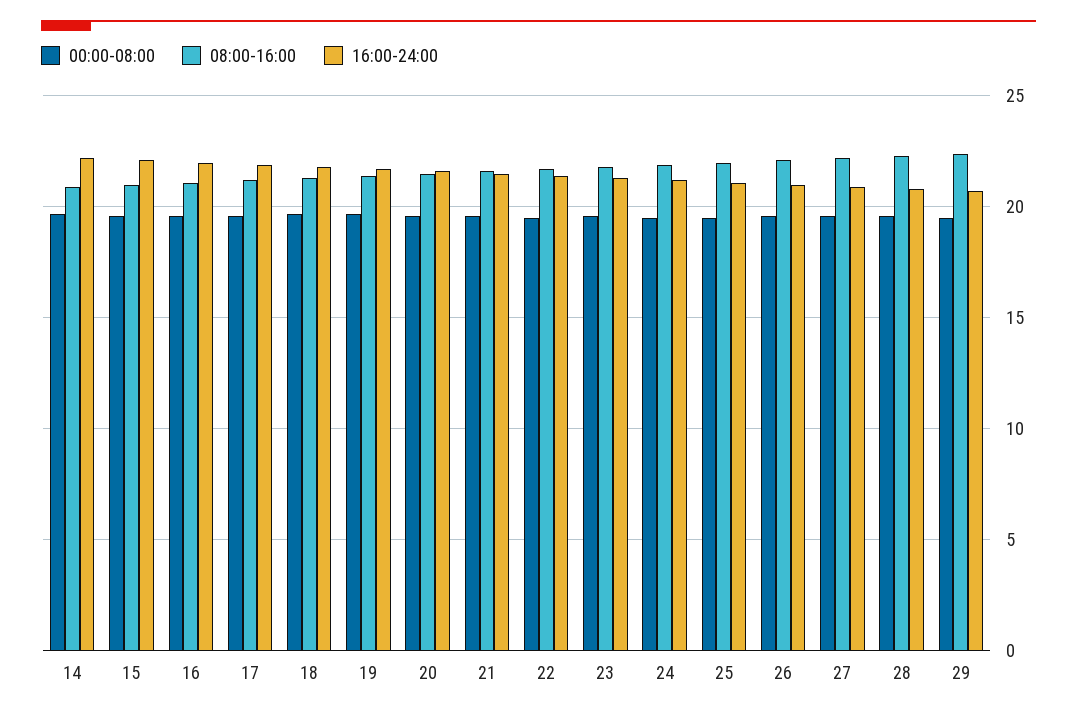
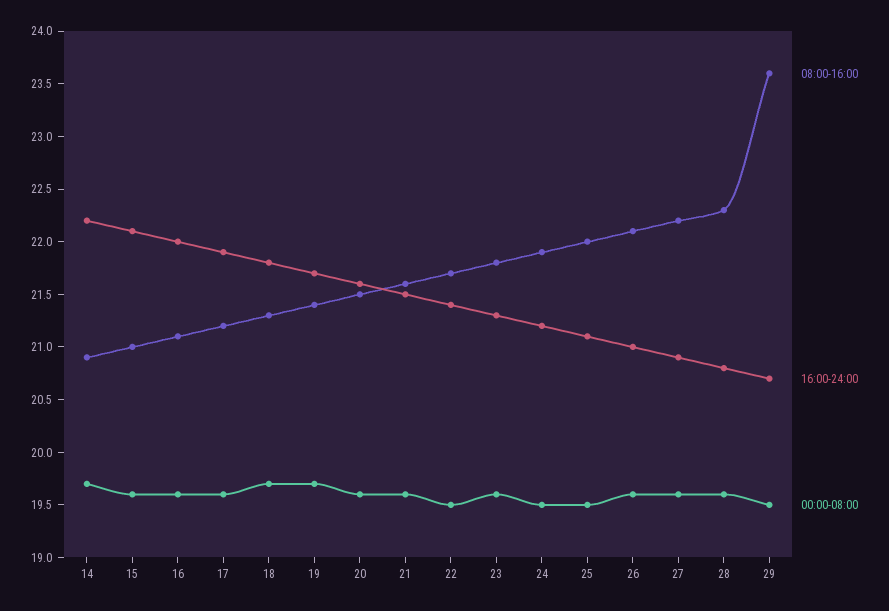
08:00-16:00, 29: 22.5 -> 23.6

